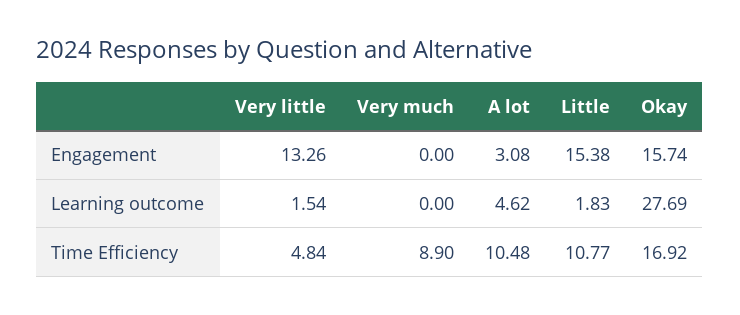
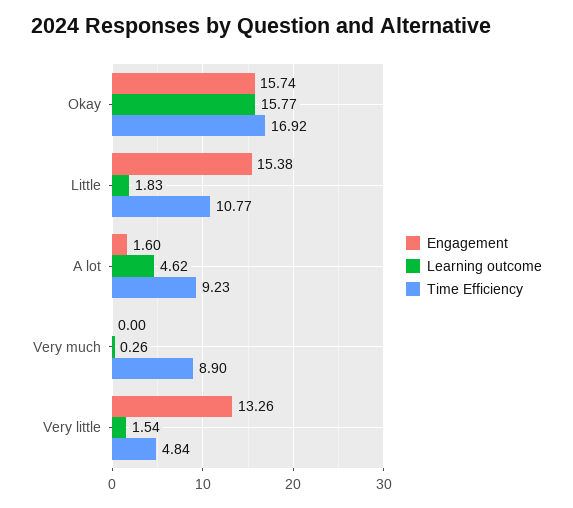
Engagement, A lot: 3.08 -> 1.6
Learning outcome, Very much: 0 -> 0.26
Learning outcome, Okay: 27.69 -> 15.77
Time Efficiency, A lot: 10.48 -> 9.23

